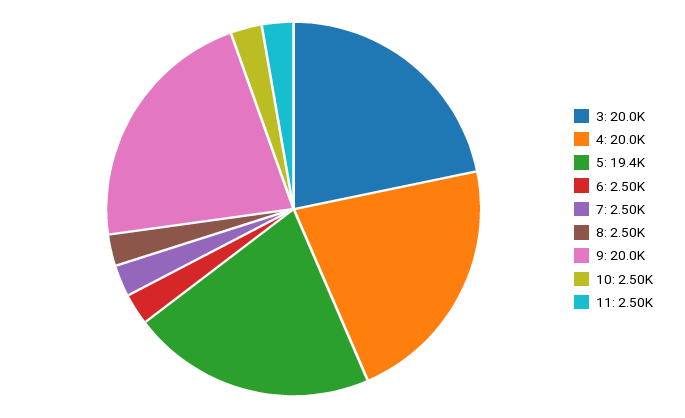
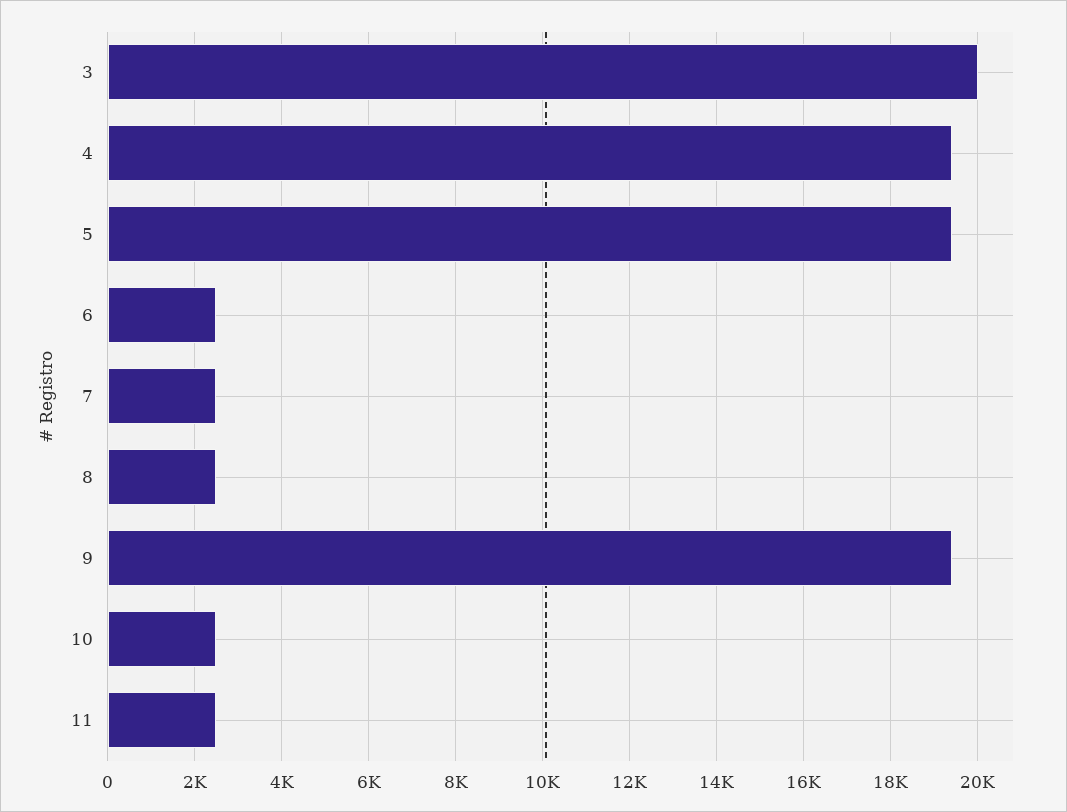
4: 20000 -> 19400
9: 20000 -> 19400

